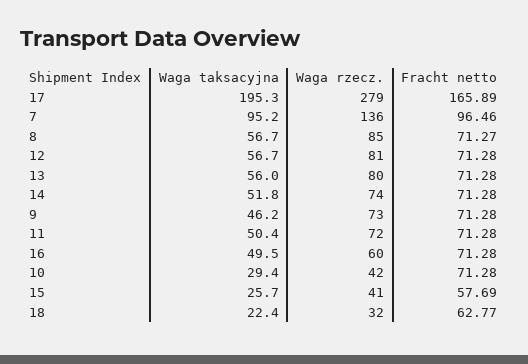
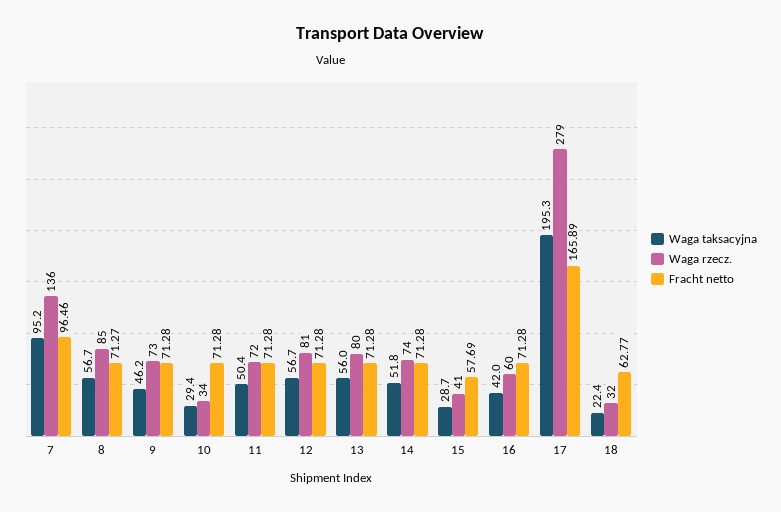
Waga taksacyjna, 16: 49.5 -> 42
Waga rzecz., 10: 42 -> 34
Waga taksacyjna, 15: 25.7 -> 28.7

